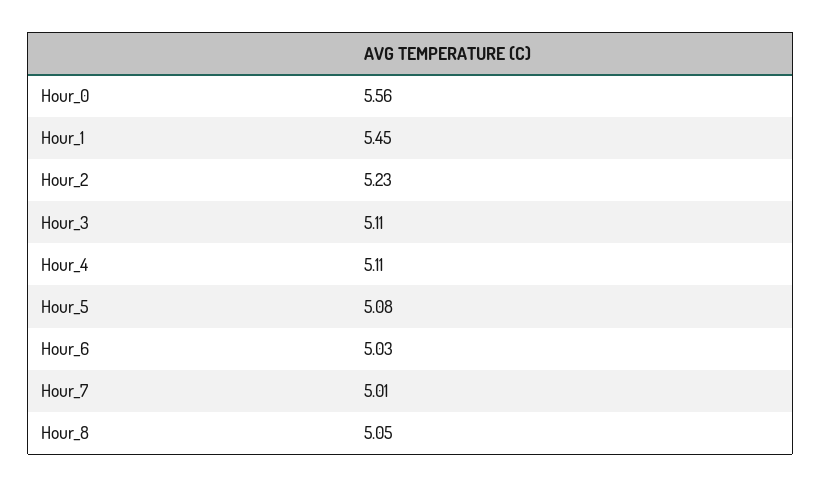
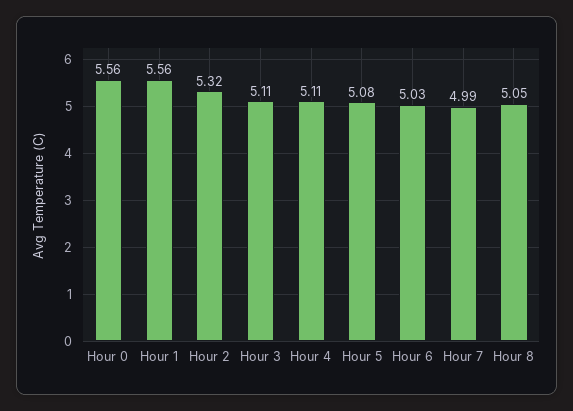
Hour_1: 5.45 -> 5.56
Hour_2: 5.23 -> 5.32
Hour_7: 5.01 -> 4.99

